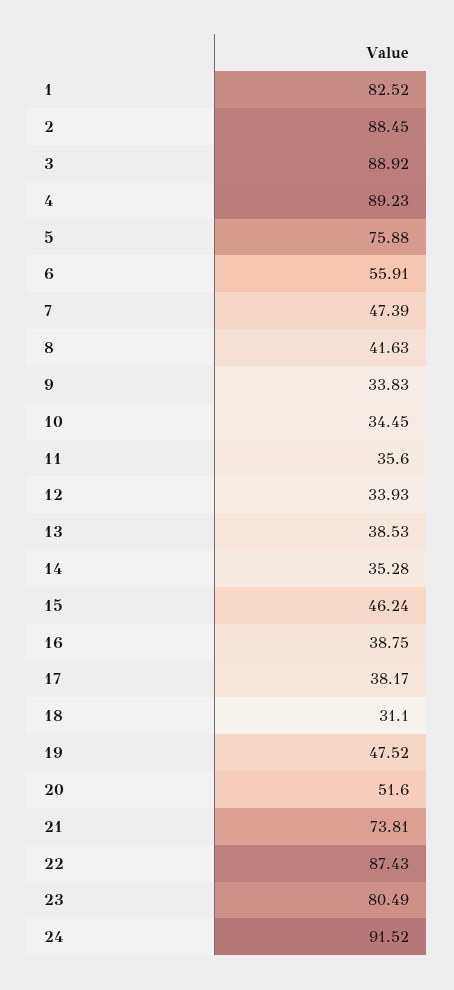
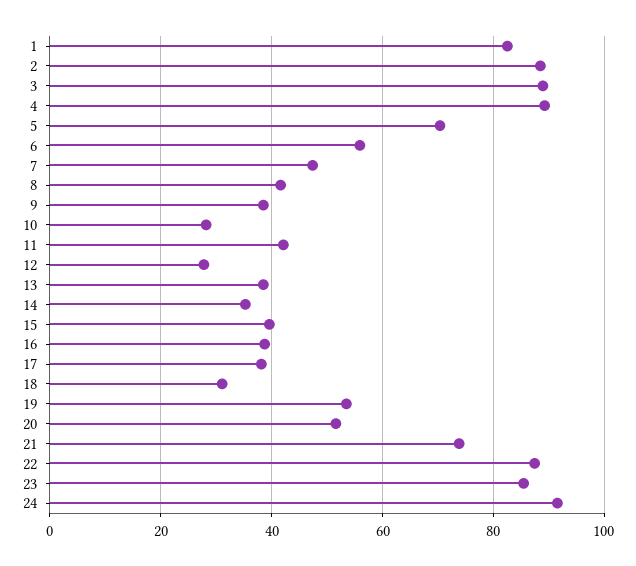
5: 75.88 -> 70
9: 33.83 -> 38
10: 34.45 -> 28
11: 35.6 -> 42
12: 33.93 -> 28
15: 46.24 -> 40
19: 47.52 -> 54
23: 80.49 -> 86

